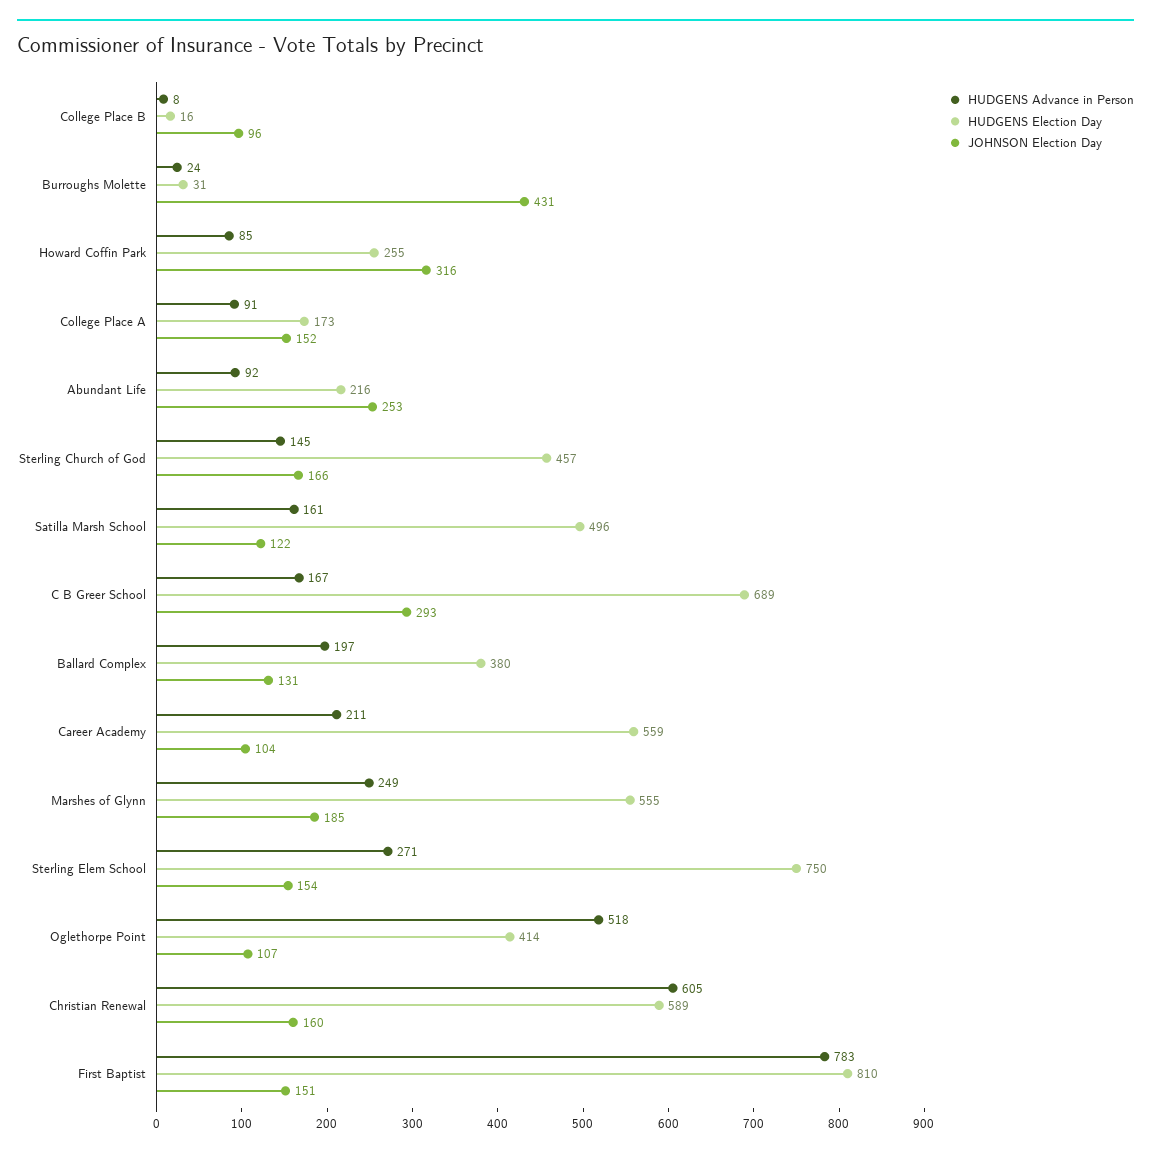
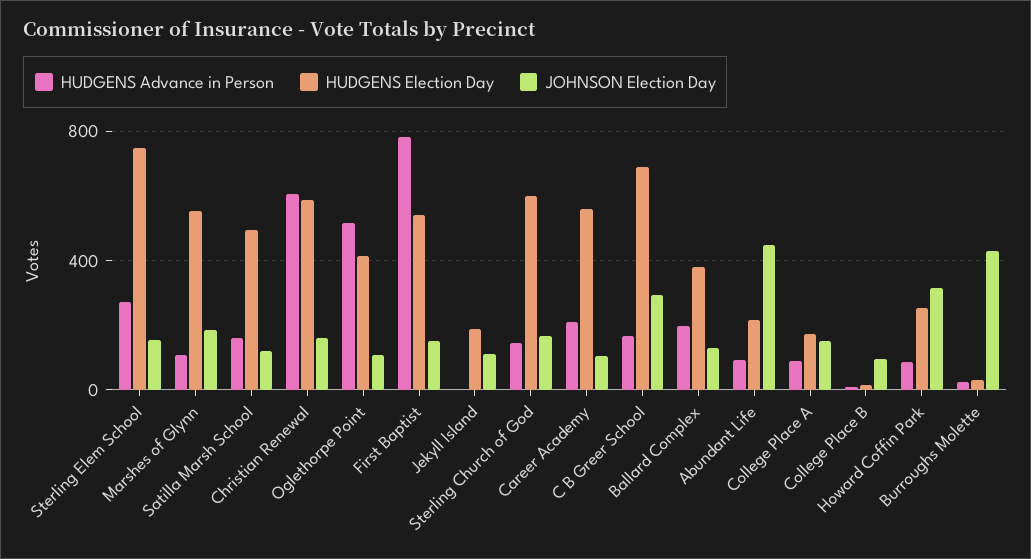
JOHNSON Election Day, Abundant Life: 253 -> 450
HUDGENS Election Day, Sterling Church of God: 457 -> 600
HUDGENS Advance in Person, Marshes of Glynn: 249 -> 100
HUDGENS Election Day, First Baptist: 810 -> 550
HUDGENS Advance in Person, Jekyll Island: none -> 0
HUDGENS Election Day, Jekyll Island: none -> 200
JOHNSON Election Day, Jekyll Island: none -> 100

